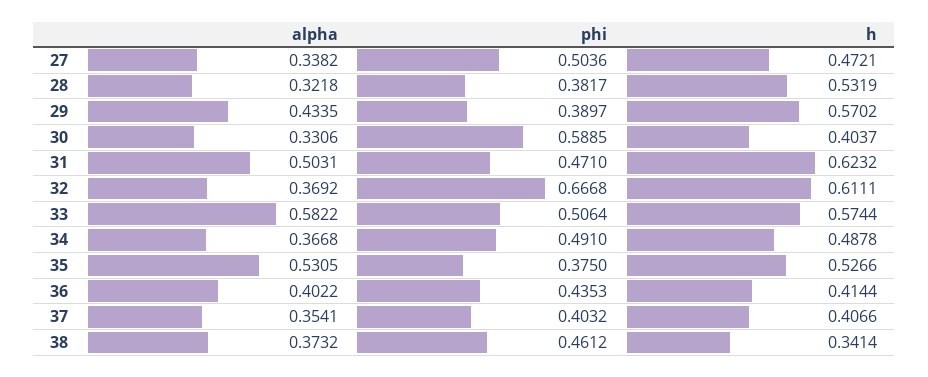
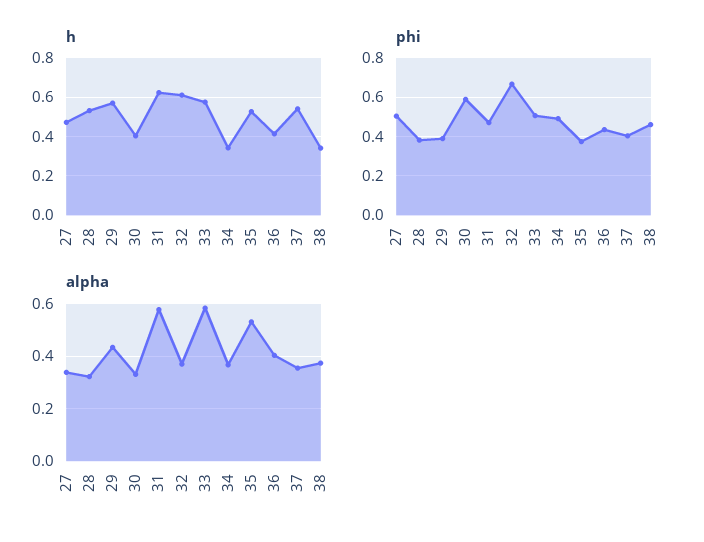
alpha, 31: 0.5031 -> 0.575
h, 34: 0.4878 -> 0.35
h, 37: 0.4066 -> 0.55

